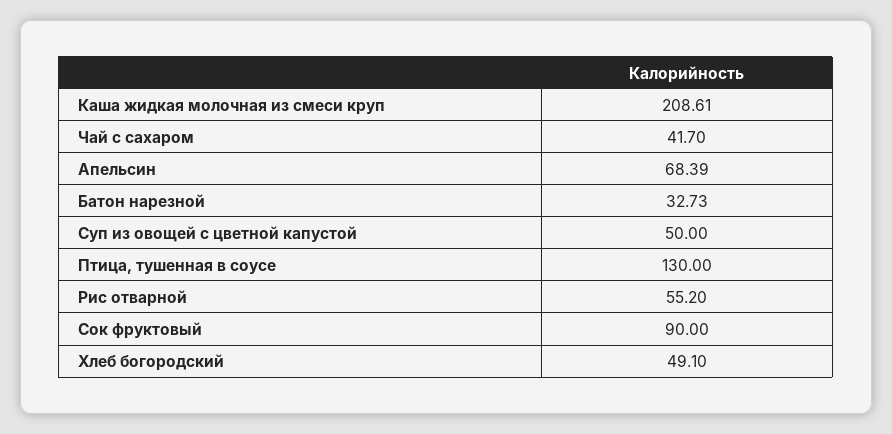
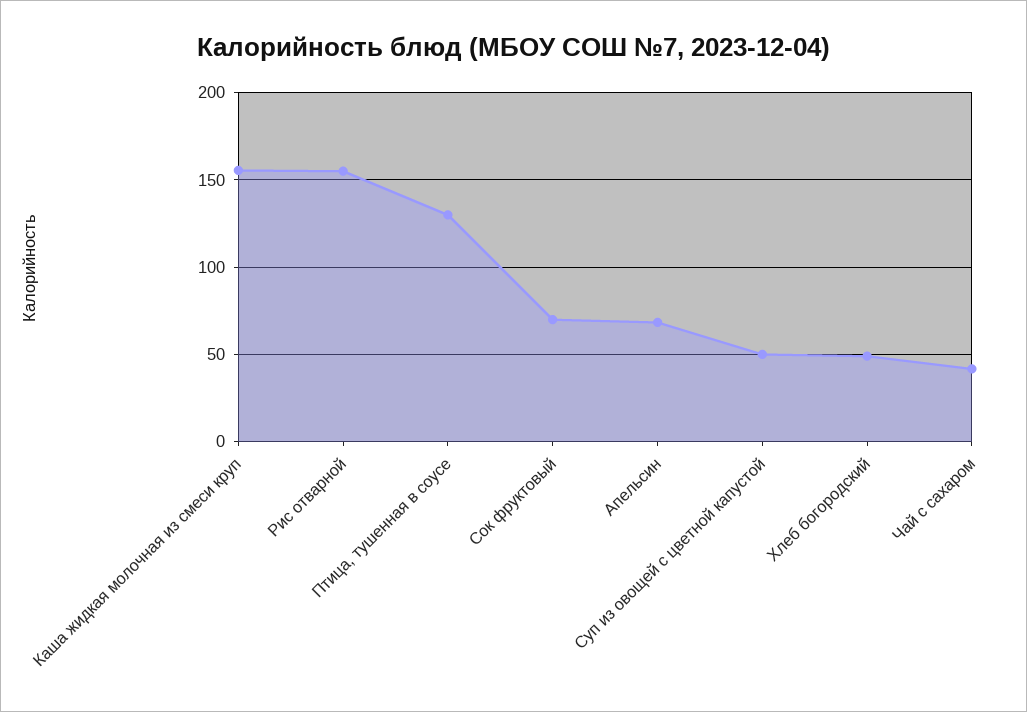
Каша жидкая молочная из смеси круп: 208.61 -> 155
Батон нарезной: 32.73 -> none
Рис отварной: 55.2 -> 155
Сок фруктовый: 90 -> 70

